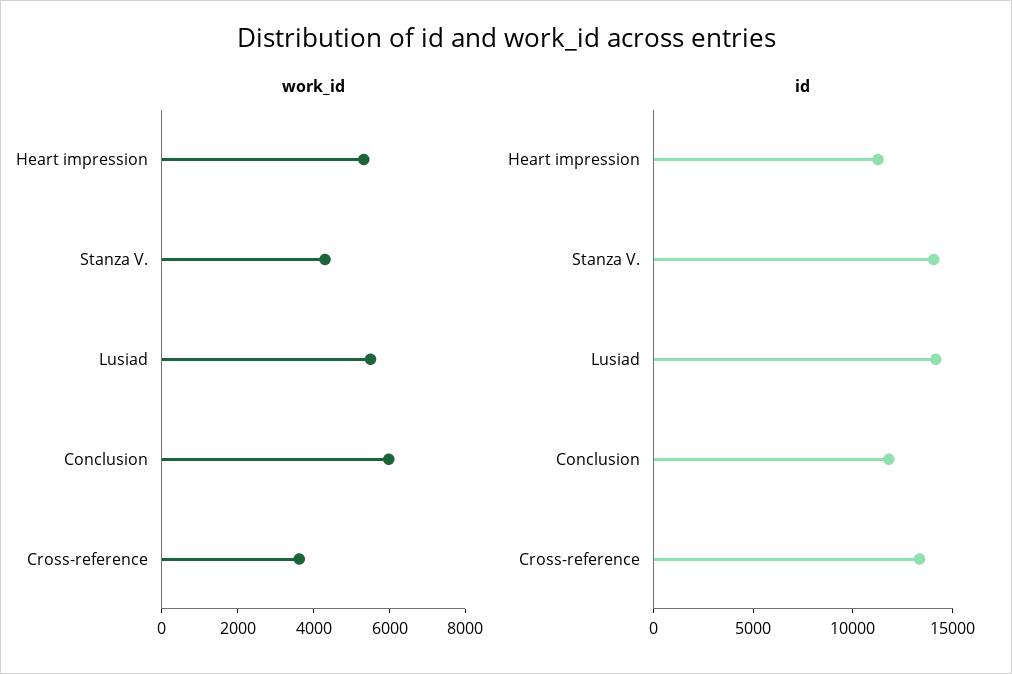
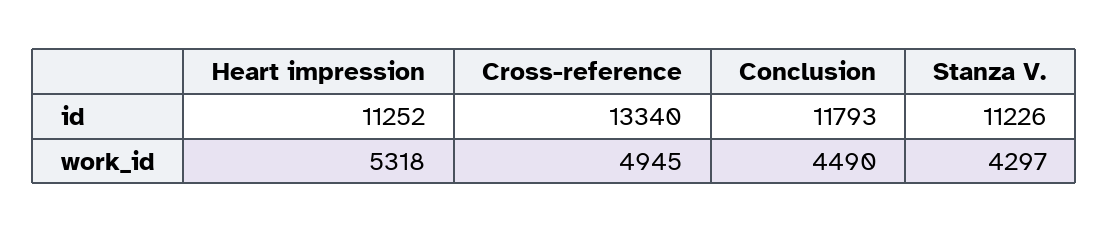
work_id, Lusiad: 5500 -> none
work_id, Conclusion: 6000 -> 4490
work_id, Cross-reference: 3500 -> 4945
id, Stanza V.: 14000 -> 11226
id, Lusiad: 14000 -> none

